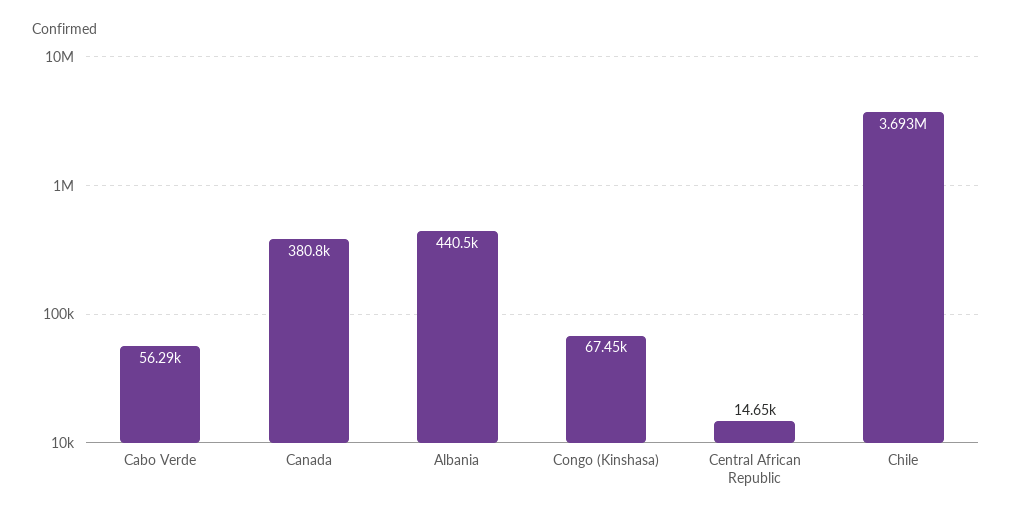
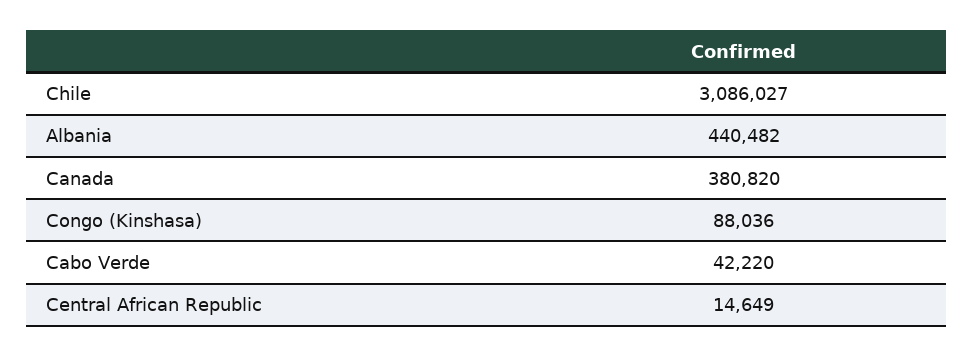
Cabo Verde: 56290 -> 42220
Congo (Kinshasa): 67450 -> 88036
Chile: 3693000 -> 3086027

